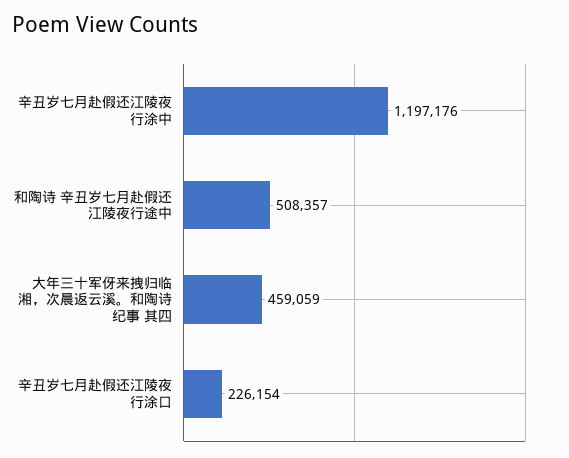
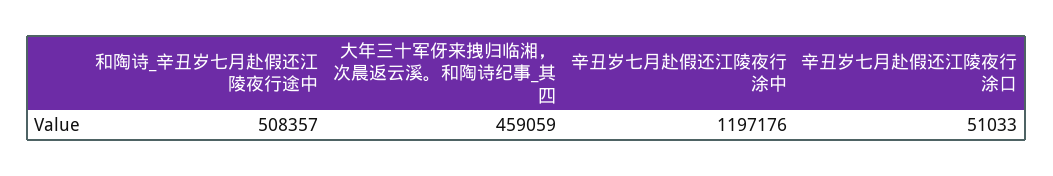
辛丑岁七月赴假还江陵夜行涂口: 226154 -> 51033

